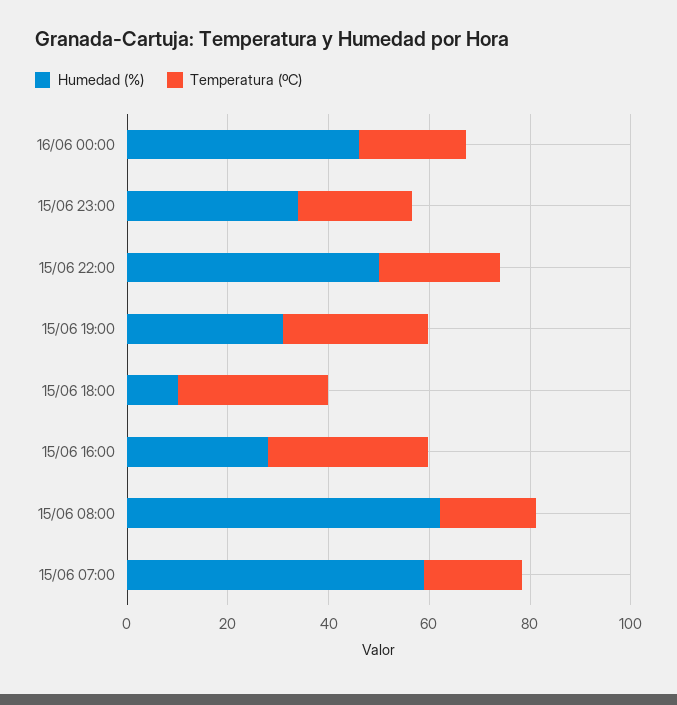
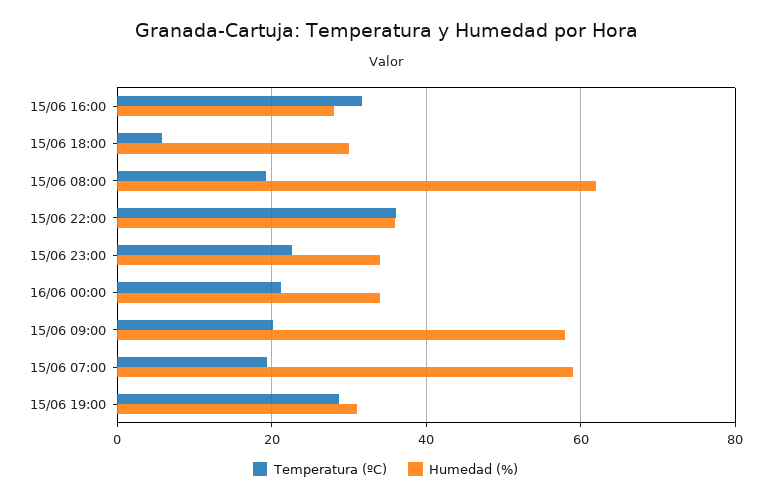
Humedad (%), 16/06 00:00: 45 -> 34
Humedad (%), 15/06 22:00: 50 -> 36
Temperatura (ºC), 15/06 22:00: 25 -> 36
Humedad (%), 15/06 18:00: 10 -> 30
Temperatura (ºC), 15/06 18:00: 30 -> 6
Temperatura (ºC), 15/06 09:00: none -> 20
Humedad (%), 15/06 09:00: none -> 58

